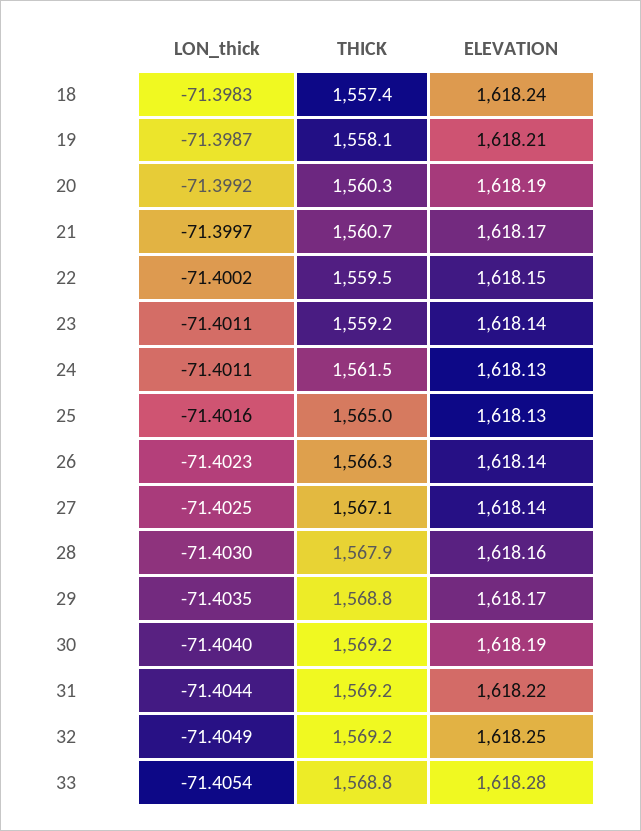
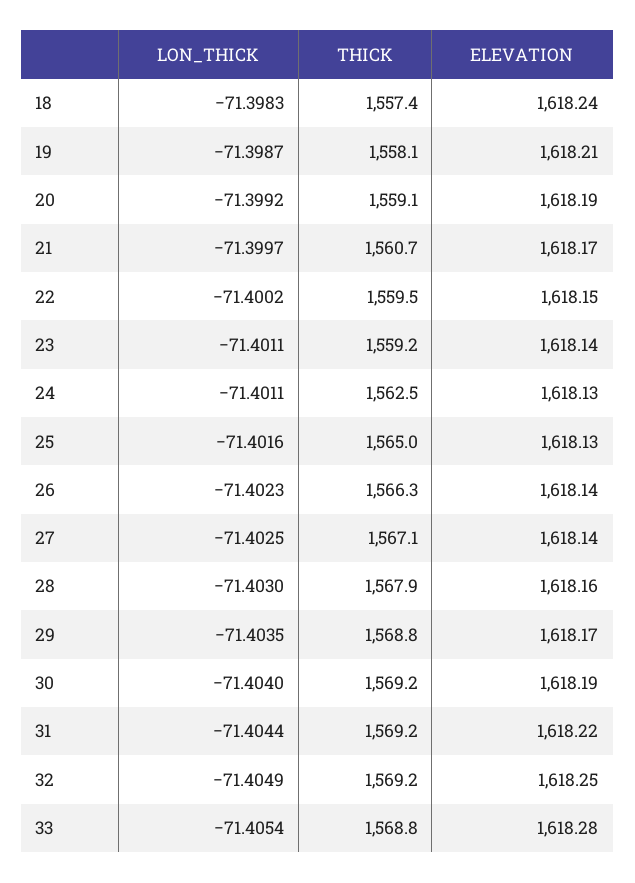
THICK, 20: 1560.3 -> 1559.1
THICK, 24: 1561.5 -> 1562.5

